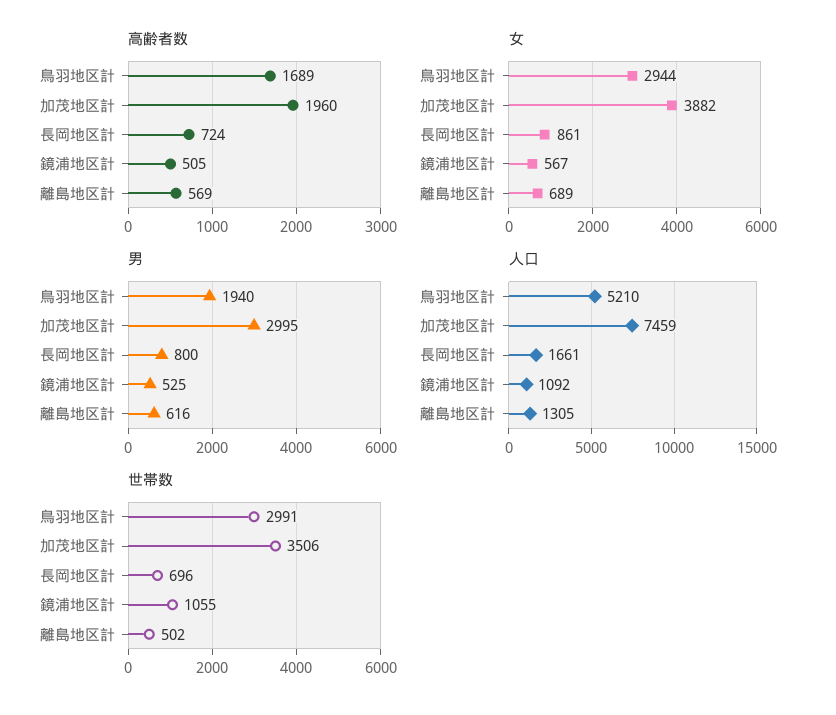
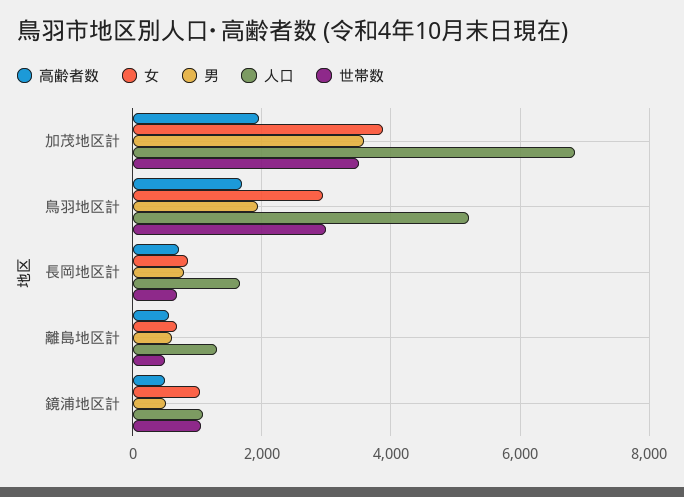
女, 鏡浦地区計: 567 -> 1000
男, 加茂地区計: 2995 -> 3600
人口, 加茂地区計: 7459 -> 6800

